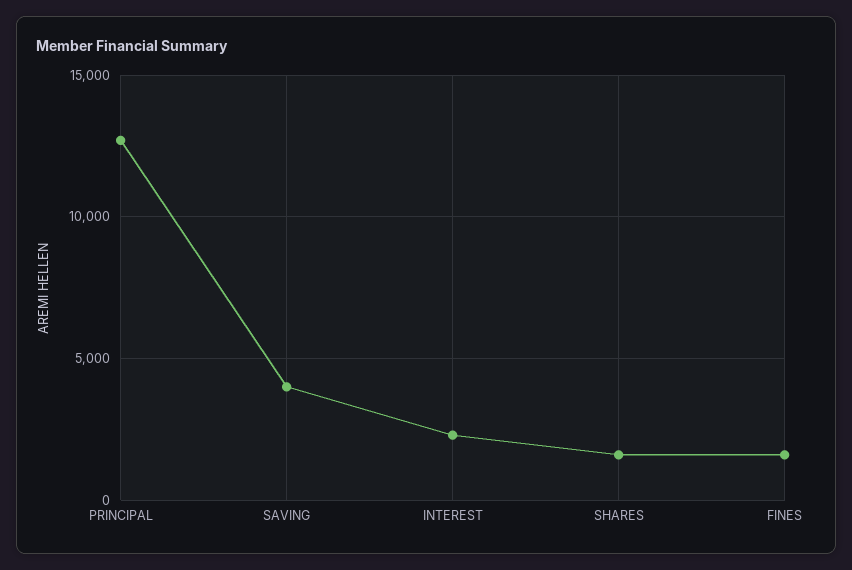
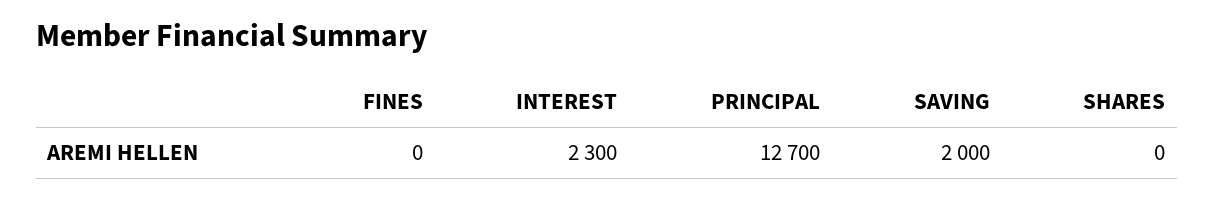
SAVING: 4000 -> 2000
SHARES: 1500 -> 0
FINES: 1500 -> 0

